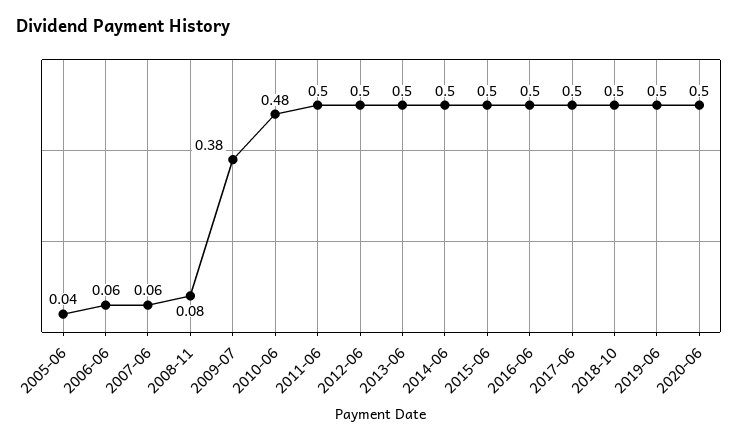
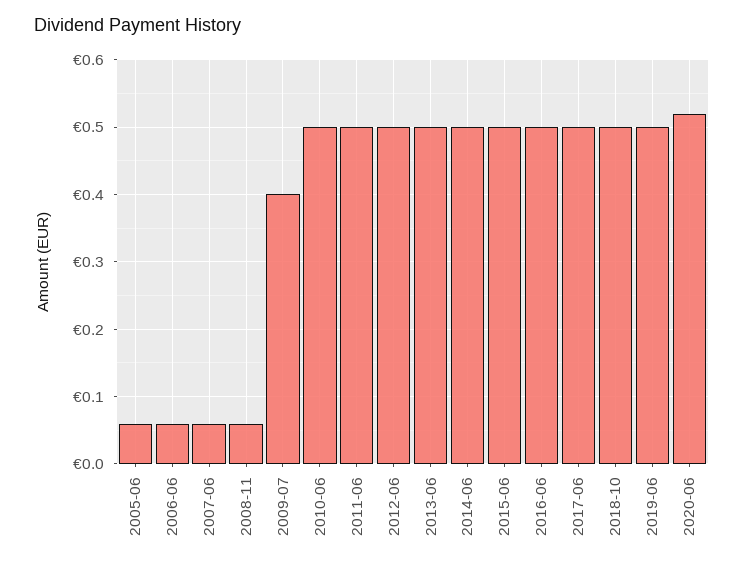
2005-06: 0.04 -> 0.06
2008-11: 0.08 -> 0.06
2009-07: 0.38 -> 0.4
2010-06: 0.48 -> 0.5
2020-06: 0.5 -> 0.52

